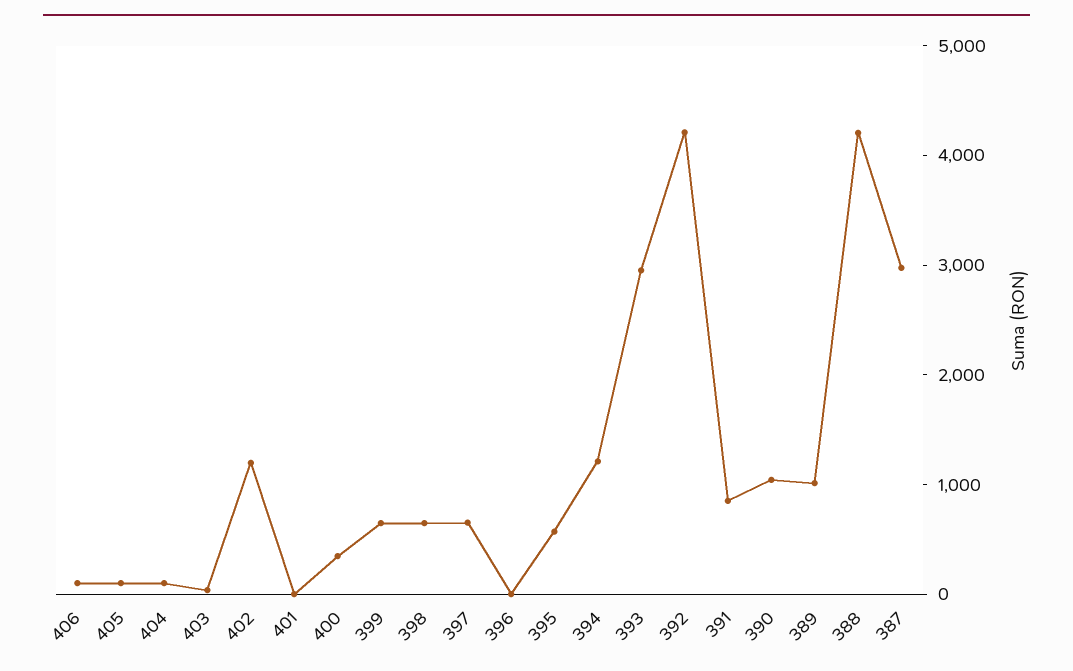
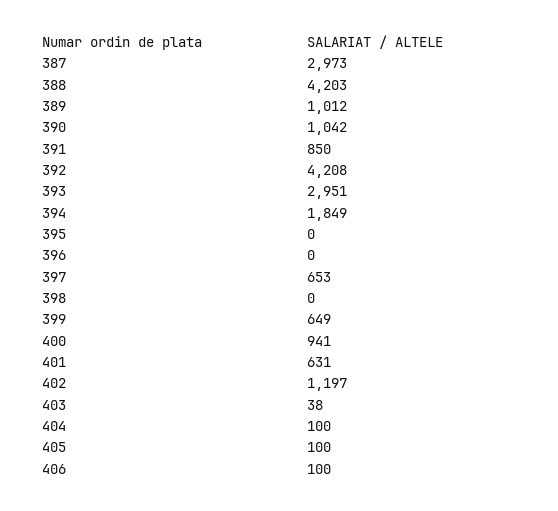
401: 0 -> 631
400: 400 -> 941
398: 600 -> 0
395: 600 -> 0
394: 1200 -> 1849

